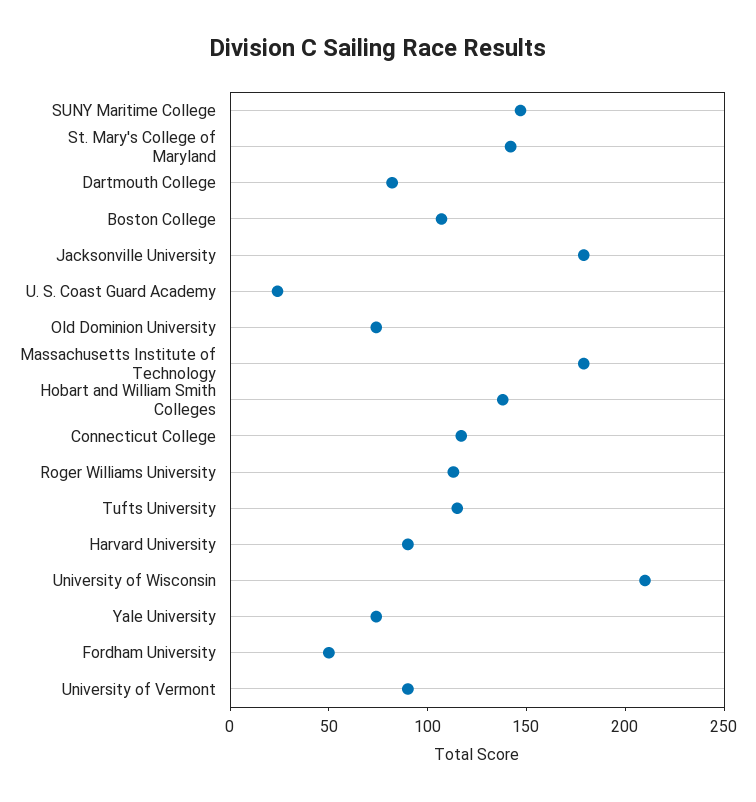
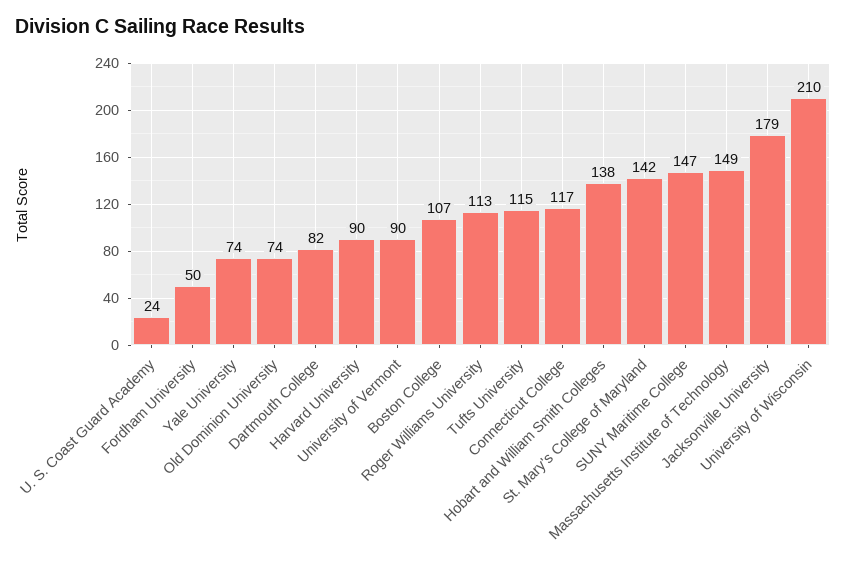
Massachusetts Institute of Technology: 180 -> 149

